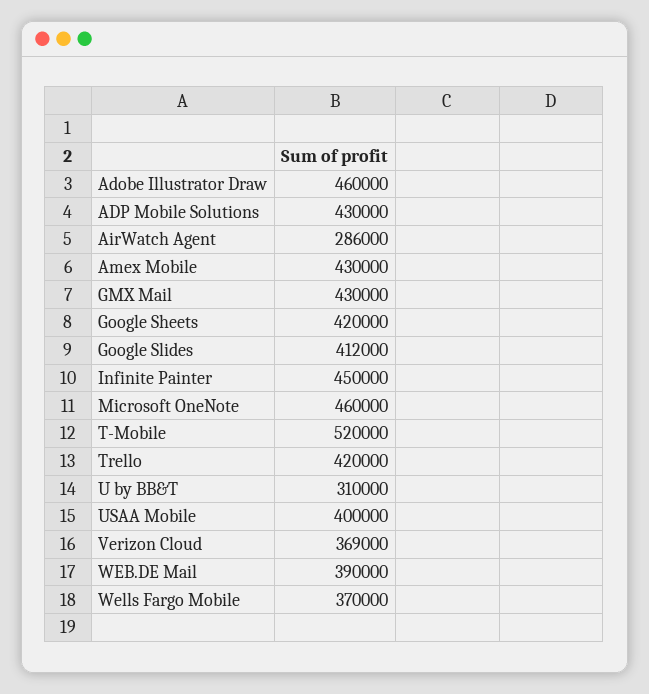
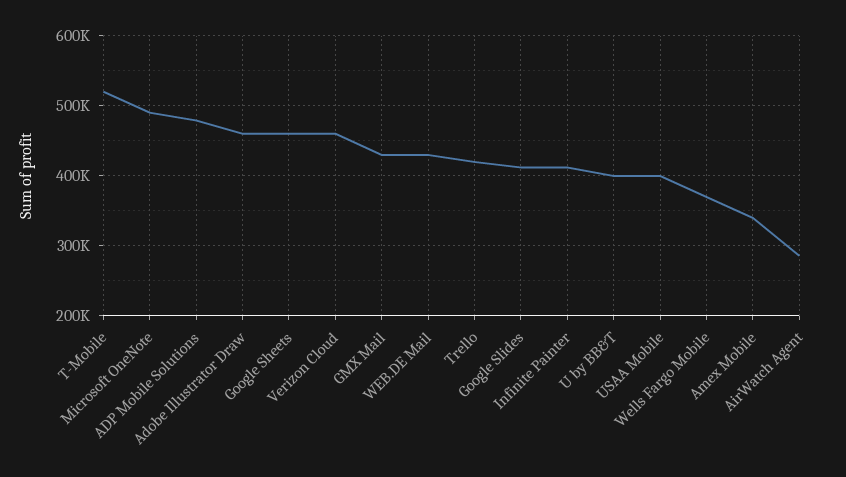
ADP Mobile Solutions: 430000 -> 480000
Amex Mobile: 430000 -> 340000
Google Sheets: 420000 -> 460000
Infinite Painter: 450000 -> 410000
Microsoft OneNote: 460000 -> 490000
U by BB&T: 310000 -> 400000
Verizon Cloud: 369000 -> 460000
WEB.DE Mail: 390000 -> 430000

